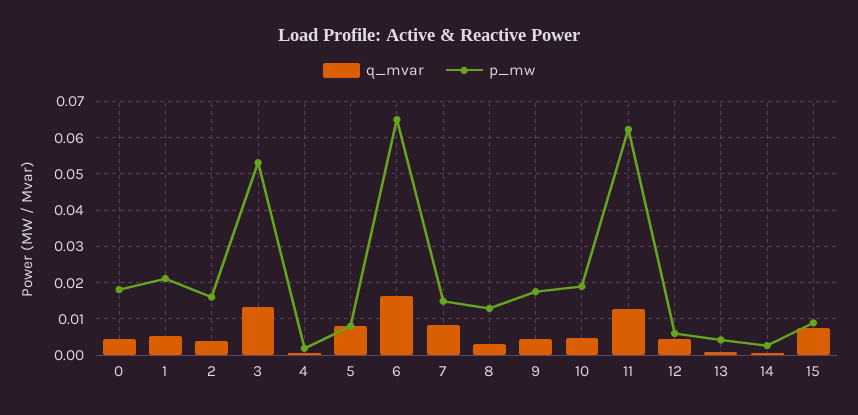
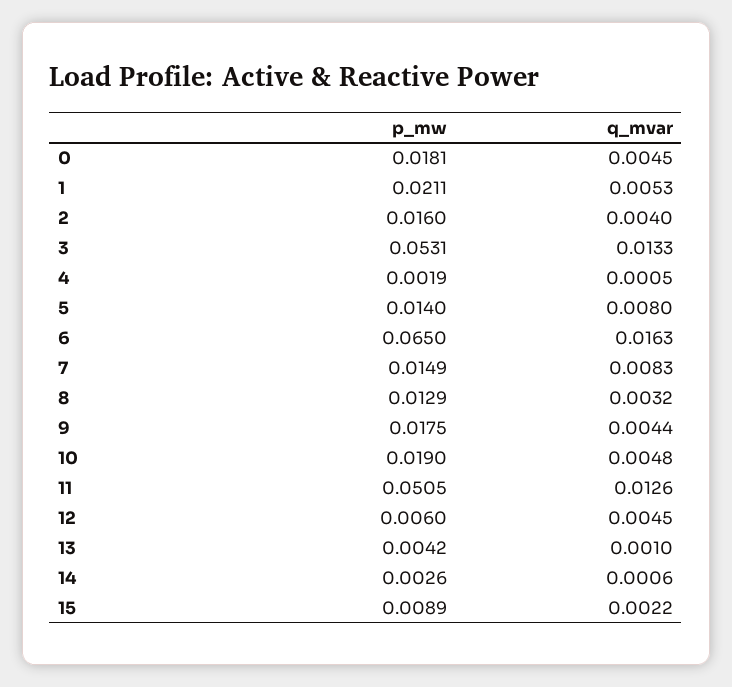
p_mw, 5: 0.008 -> 0.014
p_mw, 11: 0.062 -> 0.0505
q_mvar, 15: 0.008 -> 0.0022

